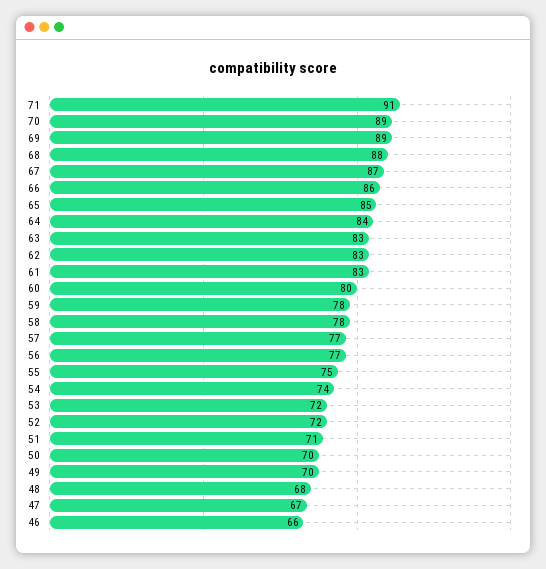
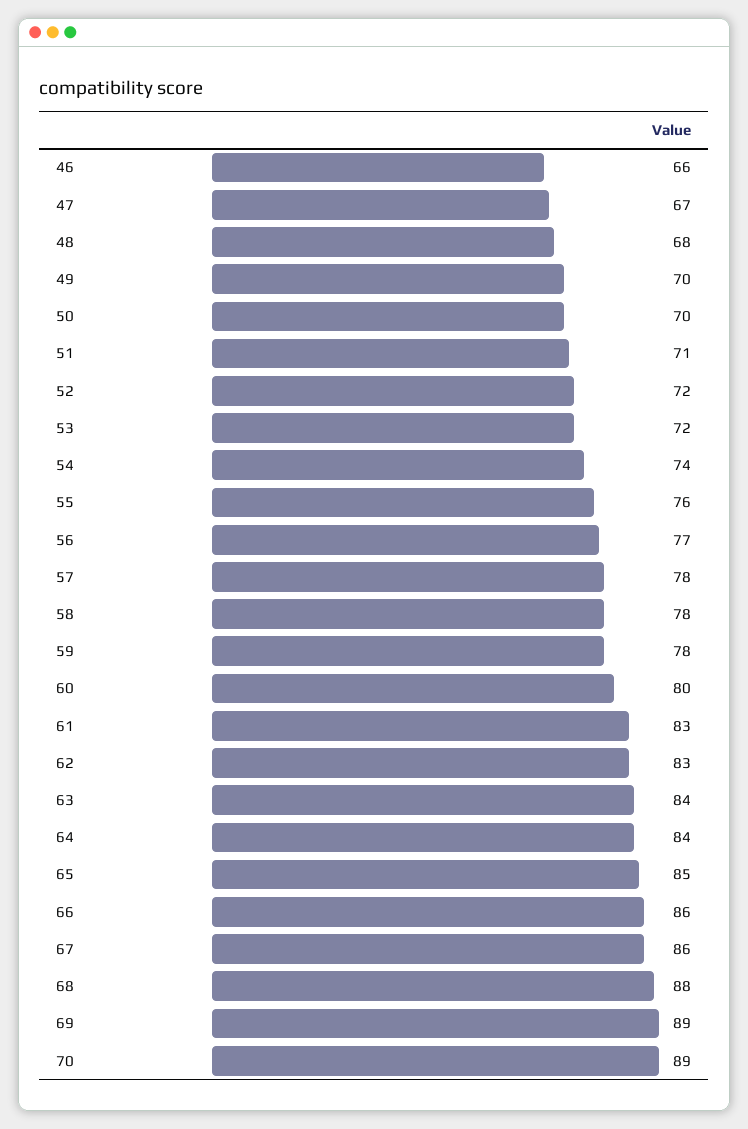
71: 91 -> none
67: 87 -> 86
63: 83 -> 84
57: 77 -> 78
55: 75 -> 76

